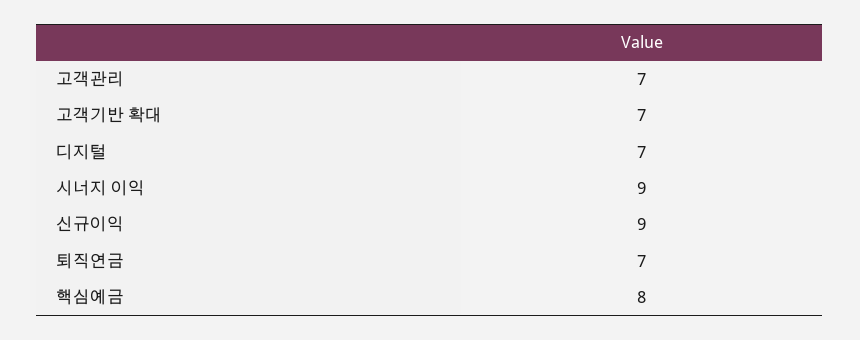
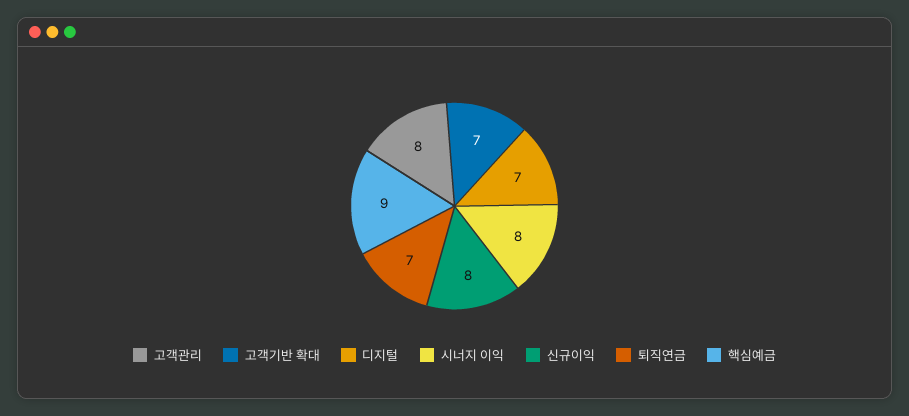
고객관리: 7 -> 8
시너지 이익: 9 -> 8
신규이익: 9 -> 8
핵심예금: 8 -> 9

